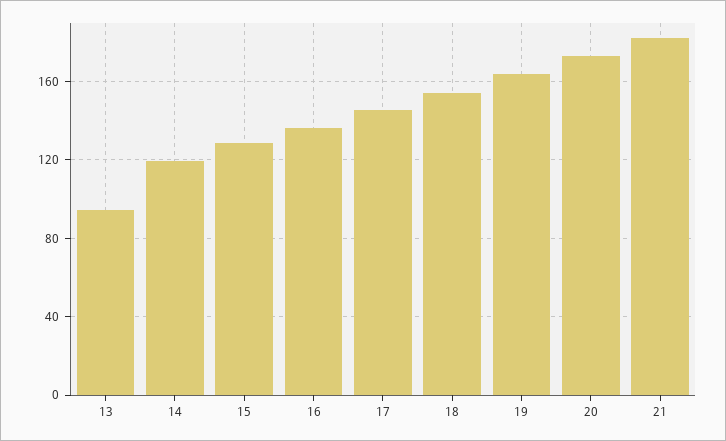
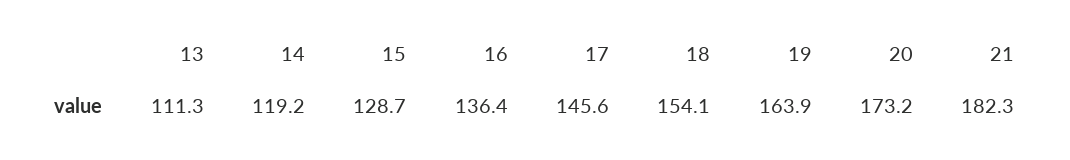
13: 95 -> 111.3

